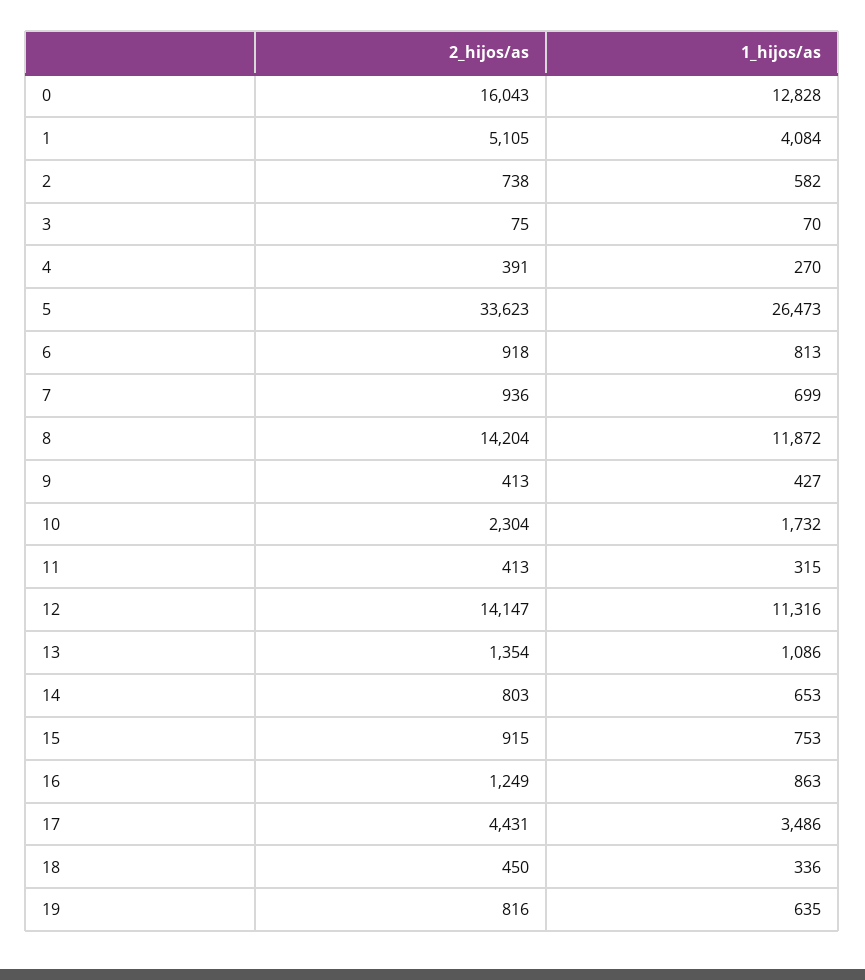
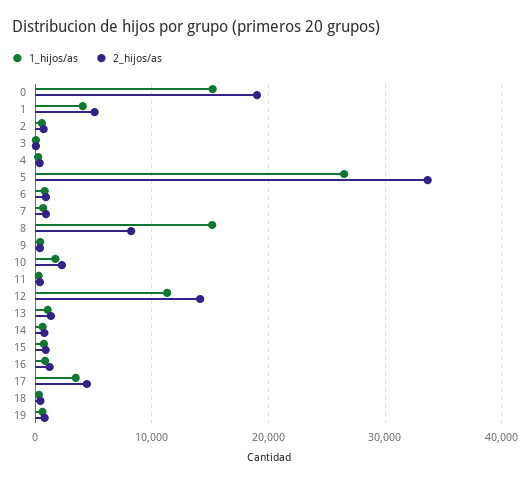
2_hijos/as, 0: 16043 -> 19000
1_hijos/as, 0: 12828 -> 15000
2_hijos/as, 8: 14204 -> 8000
1_hijos/as, 8: 11872 -> 15000

